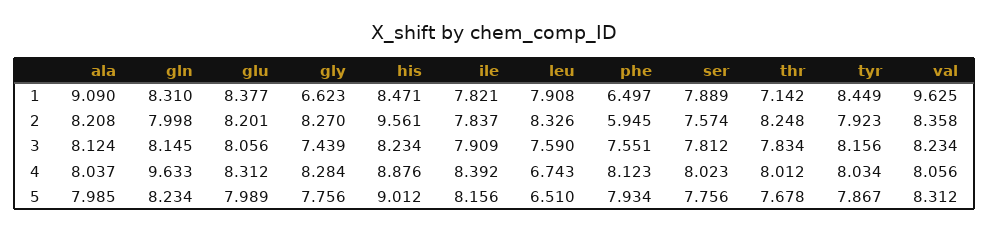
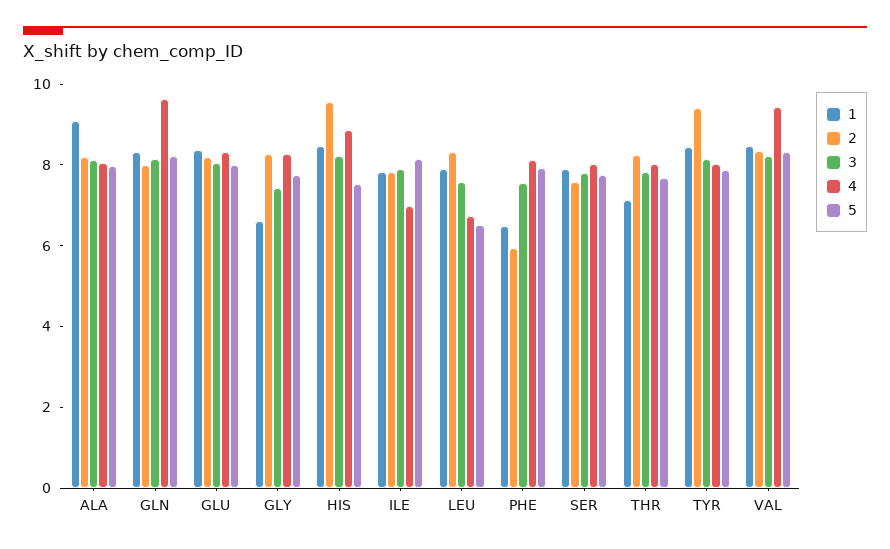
1, val: 9.625 -> 8.5
2, tyr: 7.923 -> 9.5
4, ile: 8.392 -> 7
4, val: 8.056 -> 9.5
5, his: 9.012 -> 7.5

